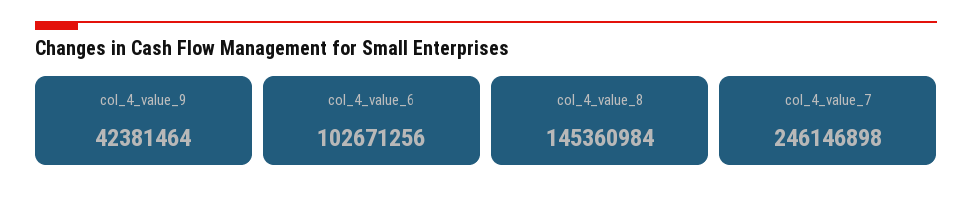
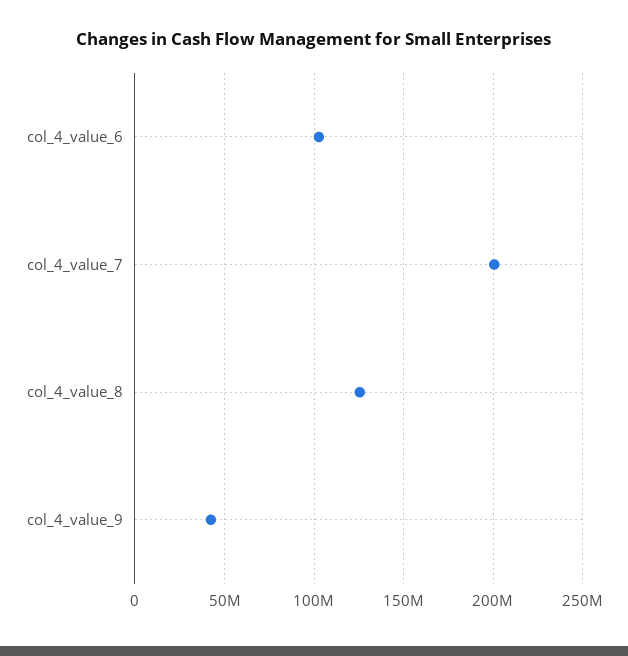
col_4_value_8: 145360984 -> 125000000
col_4_value_7: 246146898 -> 200000000

